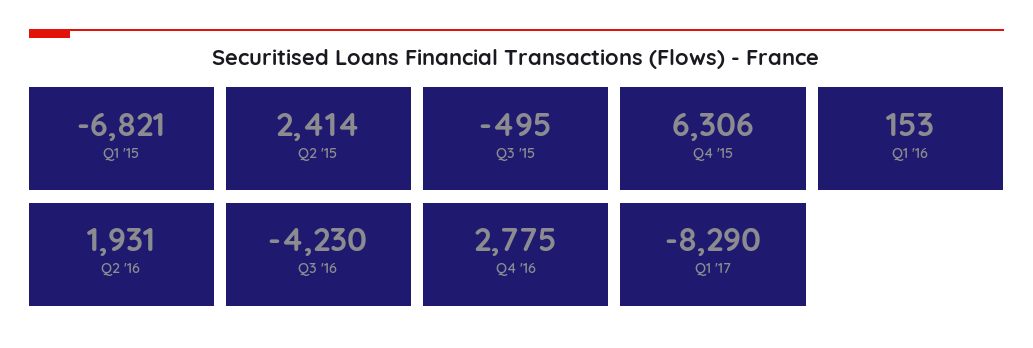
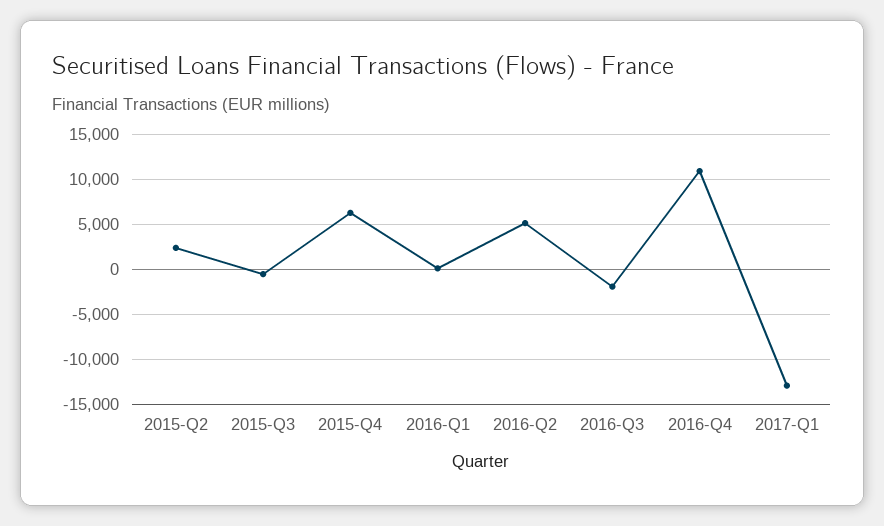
Q1 '15: -6821 -> none
Q2 '16: 1931 -> 5000
Q3 '16: -4230 -> -2000
Q4 '16: 2775 -> 11000
Q1 '17: -8290 -> -13000

